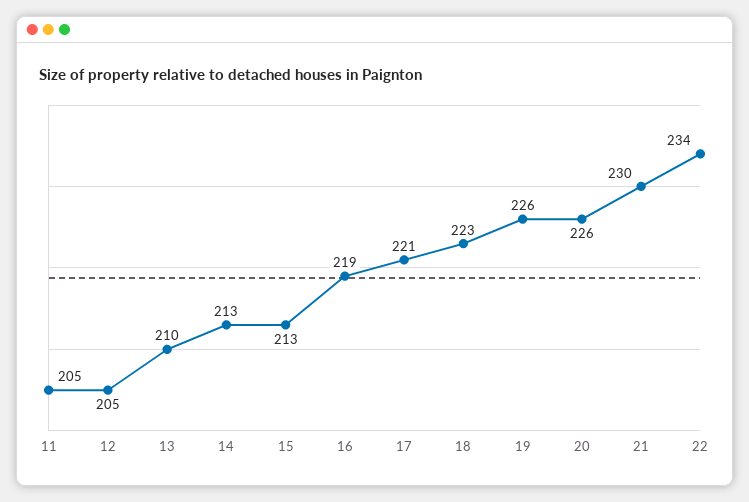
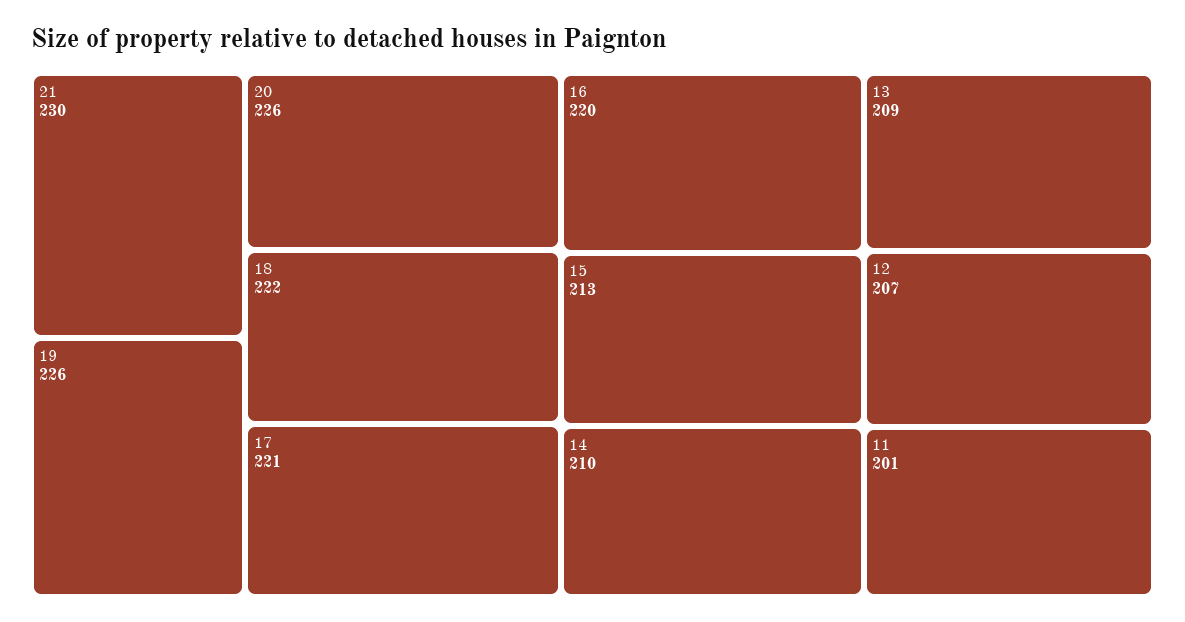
11: 205 -> 201
12: 205 -> 207
13: 210 -> 209
14: 213 -> 210
16: 219 -> 220
18: 223 -> 222
22: 234 -> none

